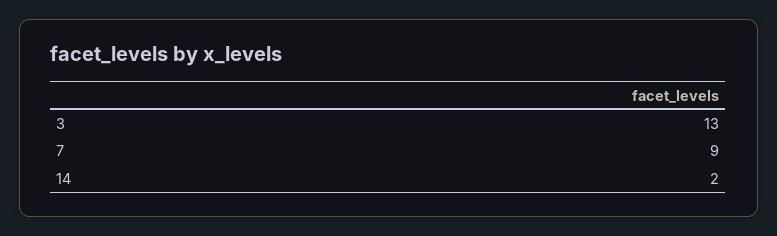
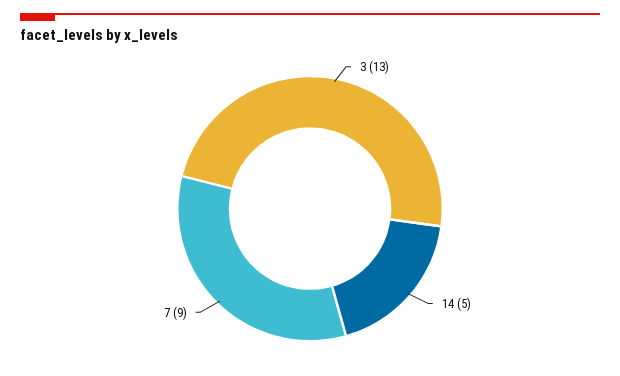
14: 2 -> 5

